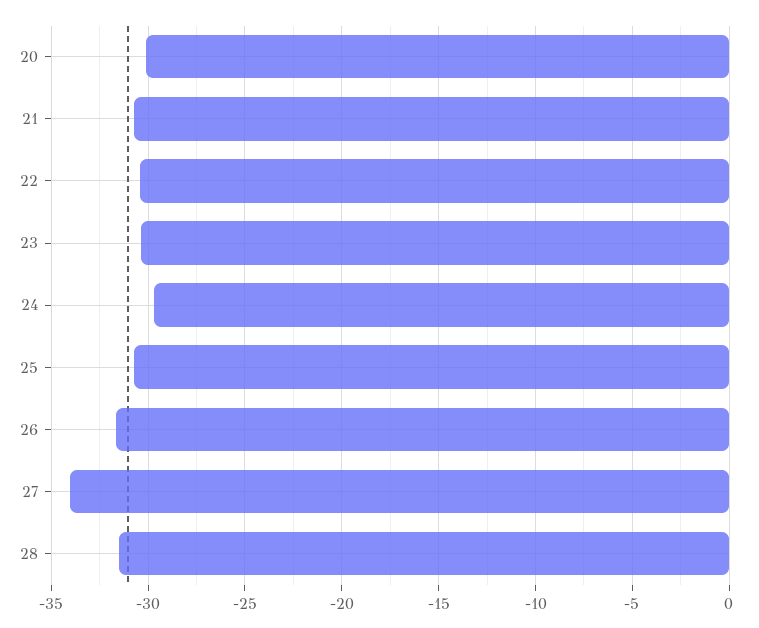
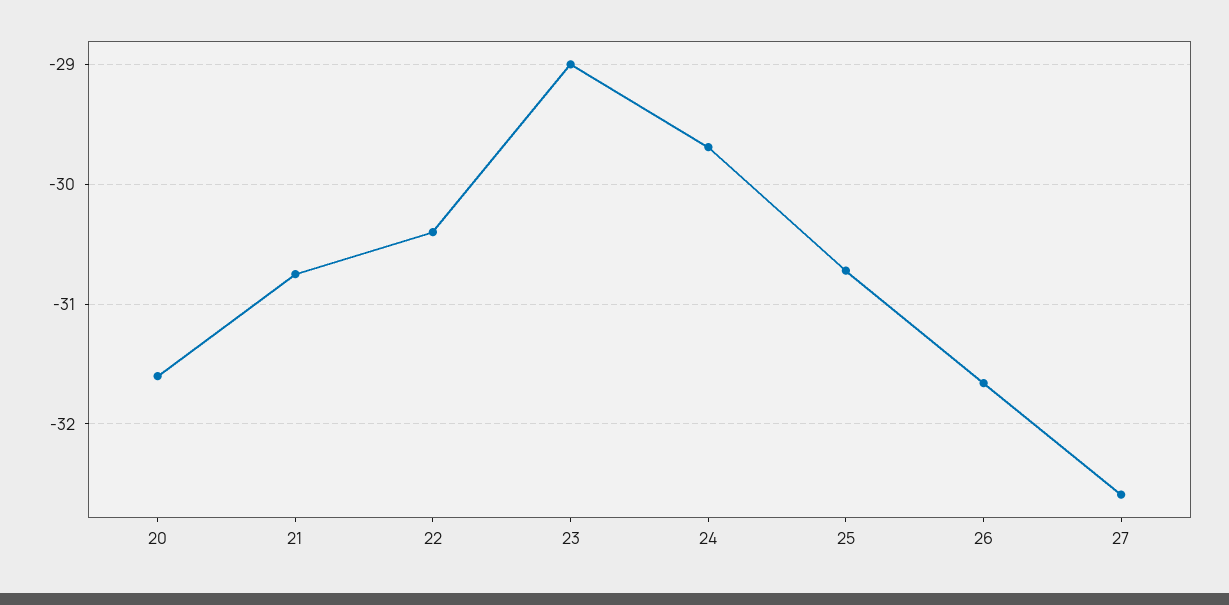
20: -30 -> -31.6
23: -30.5 -> -29
27: -34 -> -32.6
28: -31.5 -> none

